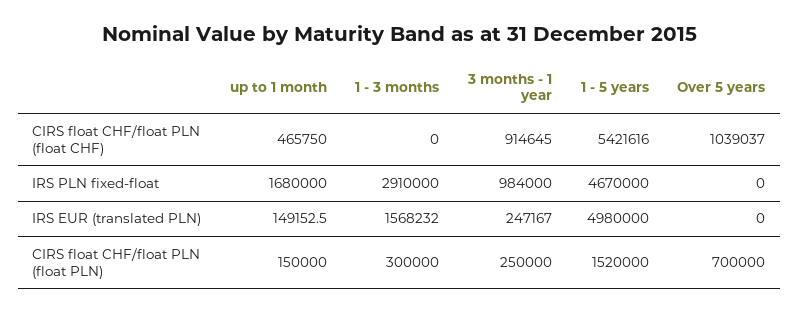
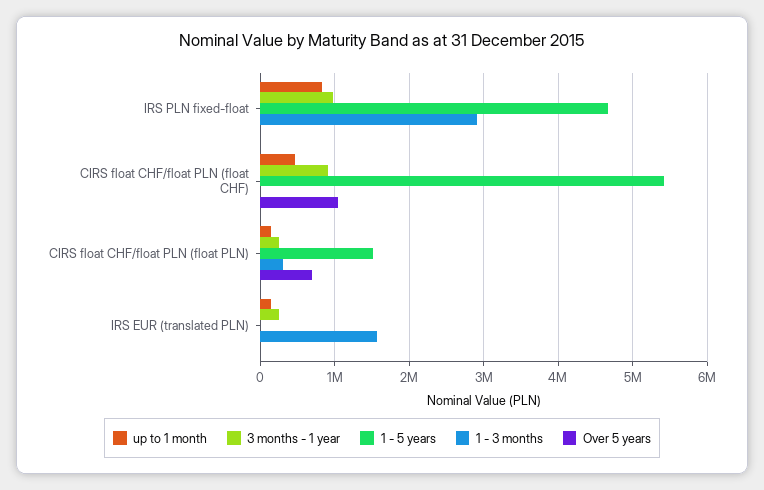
up to 1 month, IRS PLN fixed-float: 1680000 -> 800000
1 - 5 years, IRS EUR (translated PLN): 4980000 -> 0

